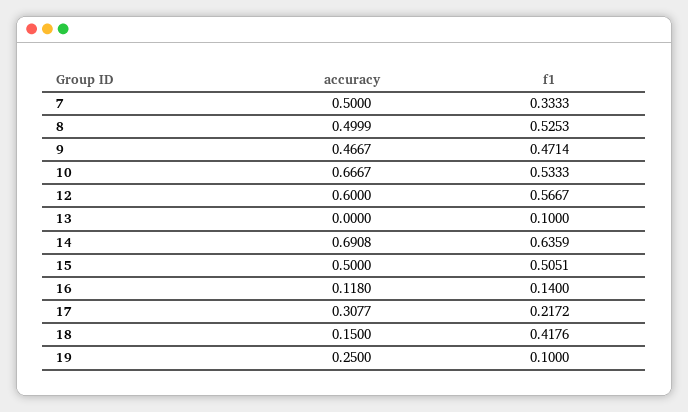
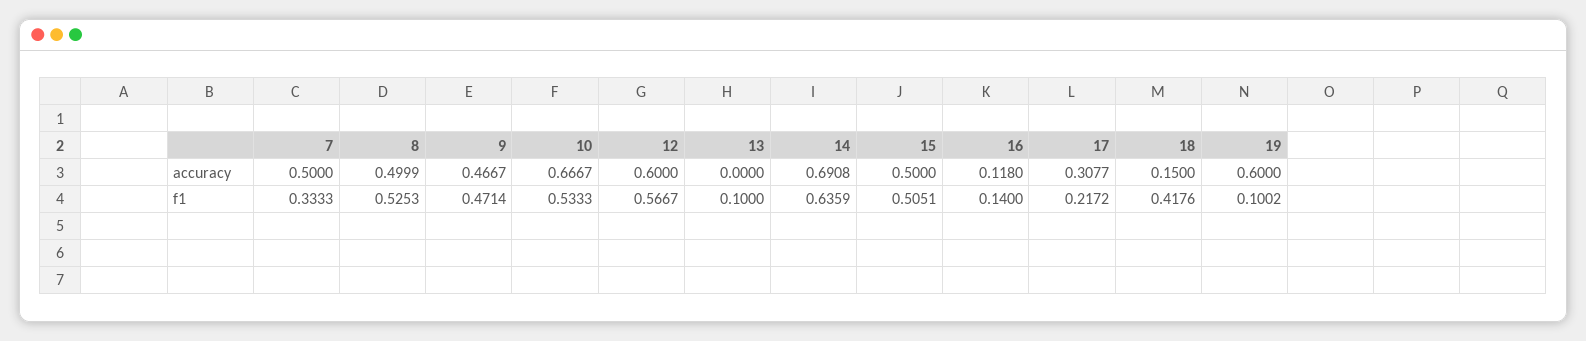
accuracy, 19: 0.25 -> 0.6
f1, 19: 0.1 -> 0.1002

